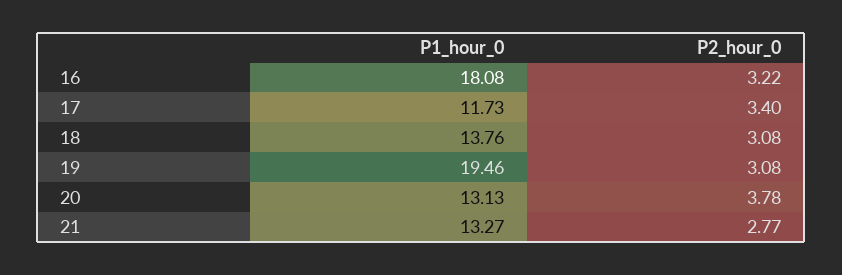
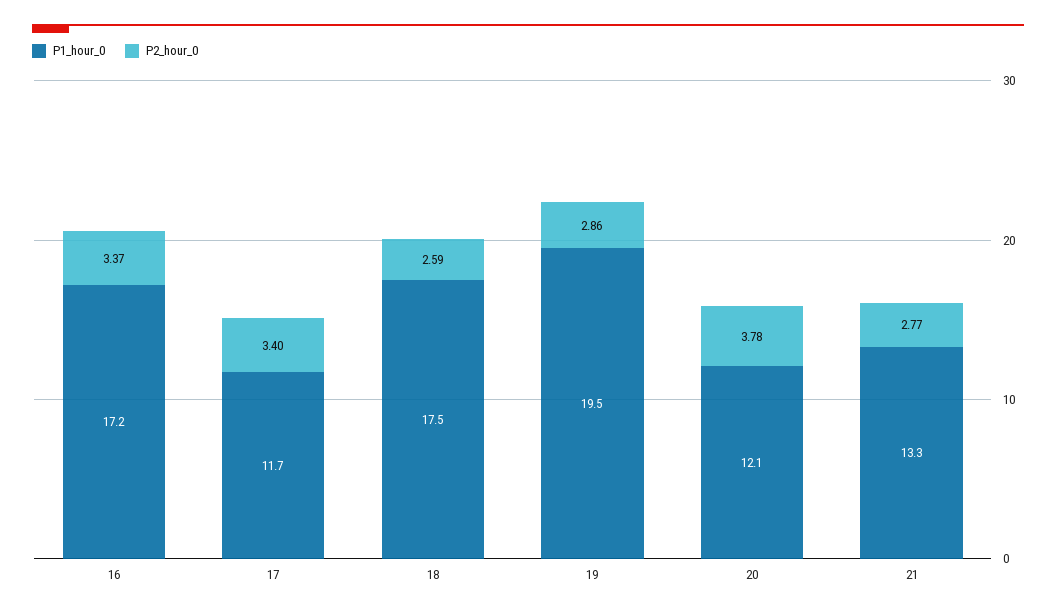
P1_hour_0, 16: 18.08 -> 17.2
P2_hour_0, 16: 3.22 -> 3.37
P1_hour_0, 18: 13.76 -> 17.5
P2_hour_0, 18: 3.08 -> 2.59
P2_hour_0, 19: 3.08 -> 2.86
P1_hour_0, 20: 13.13 -> 12.1

